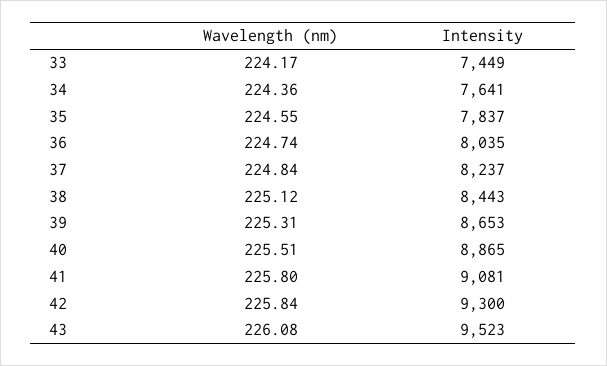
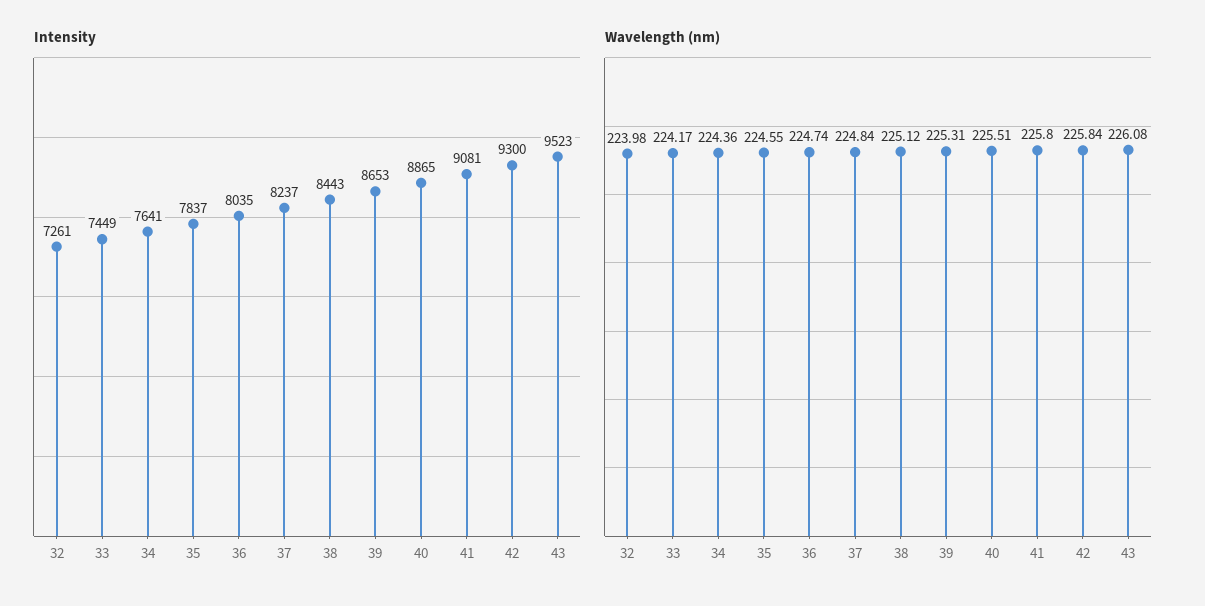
Intensity, 32: none -> 7261
Wavelength (nm), 32: none -> 223.98

